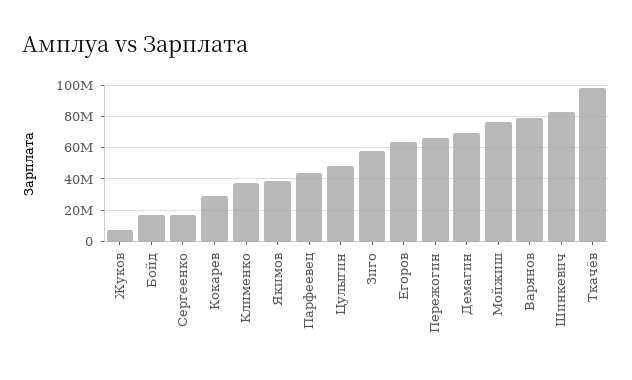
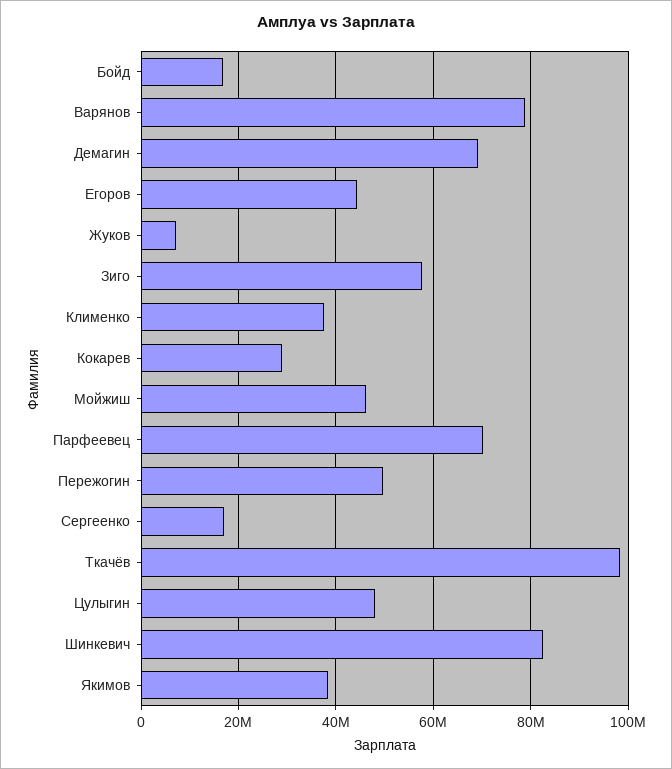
Парфеевец: 45000000 -> 70000000
Егоров: 65000000 -> 44000000
Пережогин: 65000000 -> 50000000
Мойжиш: 75000000 -> 46000000

